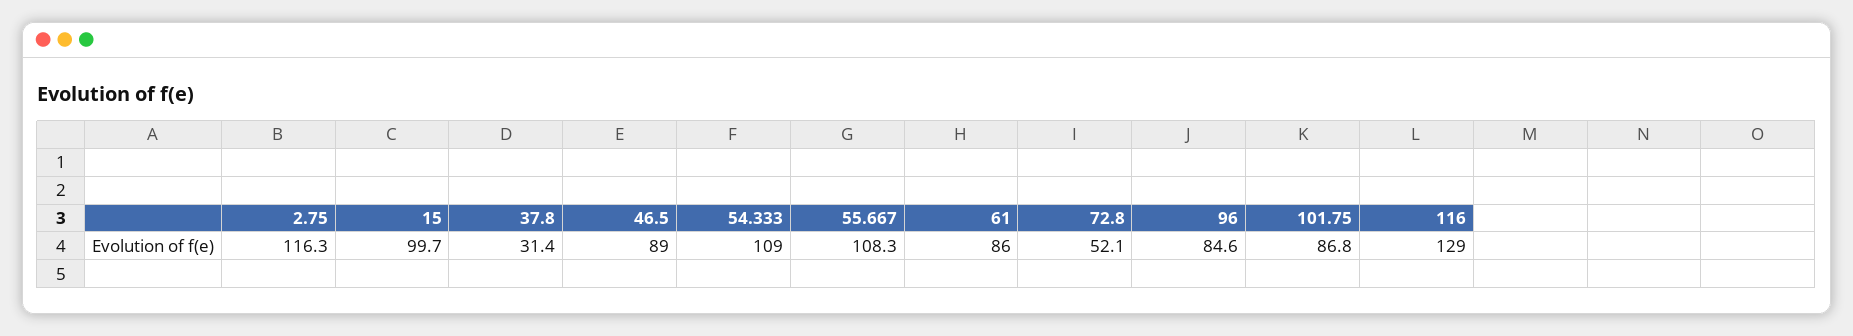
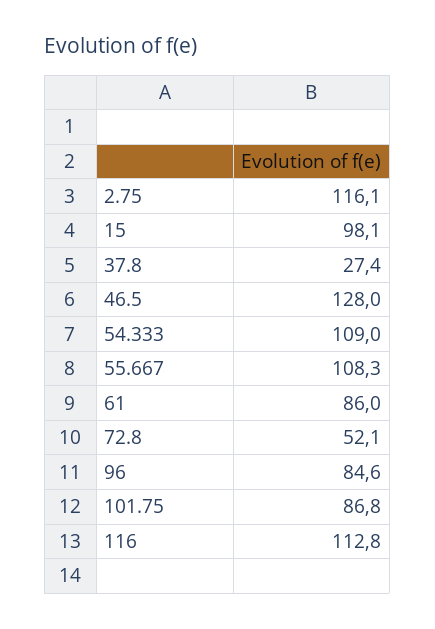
2.75: 116.3 -> 116.1
15: 99.7 -> 98.1
37.8: 31.4 -> 27.4
46.5: 89 -> 128
116: 129 -> 112.8

